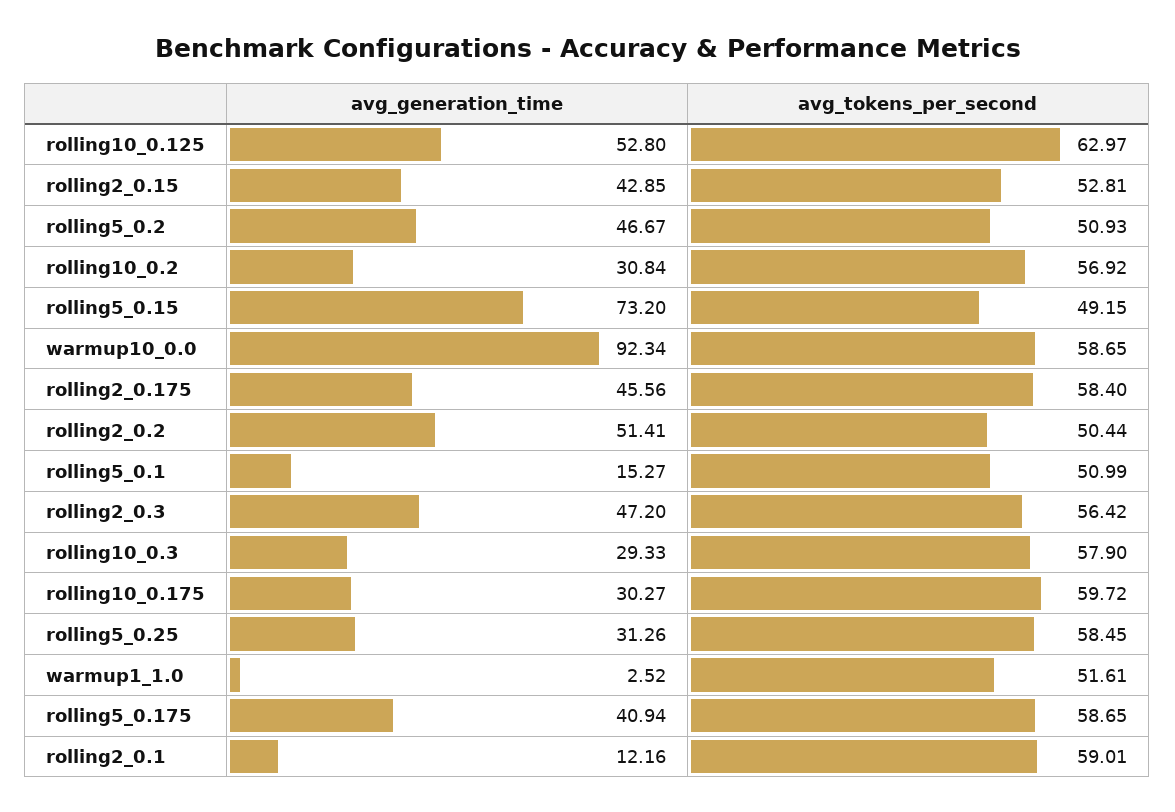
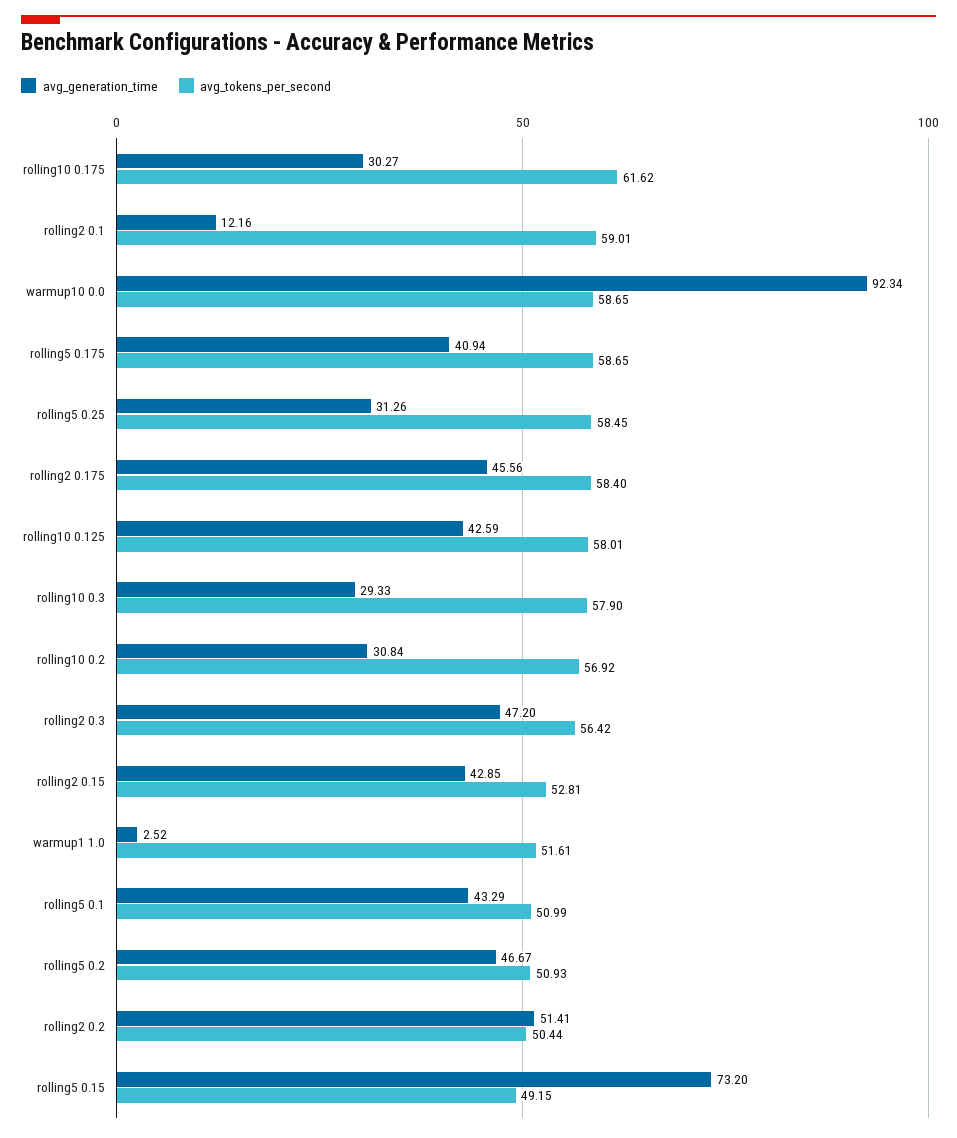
avg_generation_time, rolling10_0.125: 52.8 -> 42.59
avg_tokens_per_second, rolling10_0.125: 62.97 -> 58.01
avg_generation_time, rolling5_0.1: 15.27 -> 43.29
avg_tokens_per_second, rolling10_0.175: 59.72 -> 61.62

